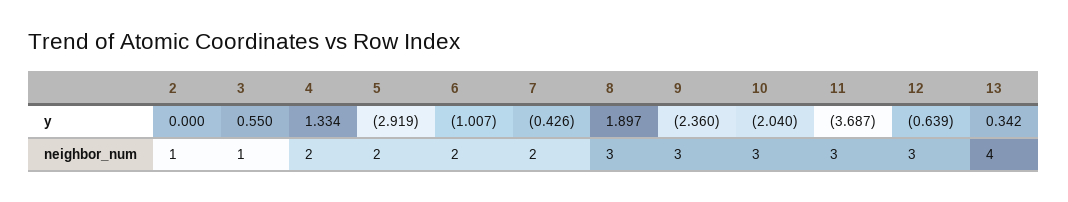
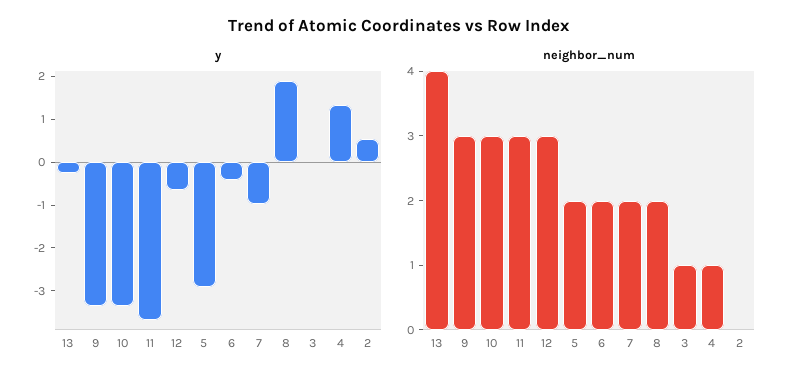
y, 2: 0 -> 0.6
y, 3: 0.55 -> 0
y, 6: -1.007 -> -0.4
y, 7: -0.426 -> -1
y, 9: -2.36 -> -3.4
y, 10: -2.04 -> -3.4
y, 13: 0.342 -> -0.2
neighbor_num, 2: 1 -> 0
neighbor_num, 4: 2 -> 1
neighbor_num, 8: 3 -> 2

